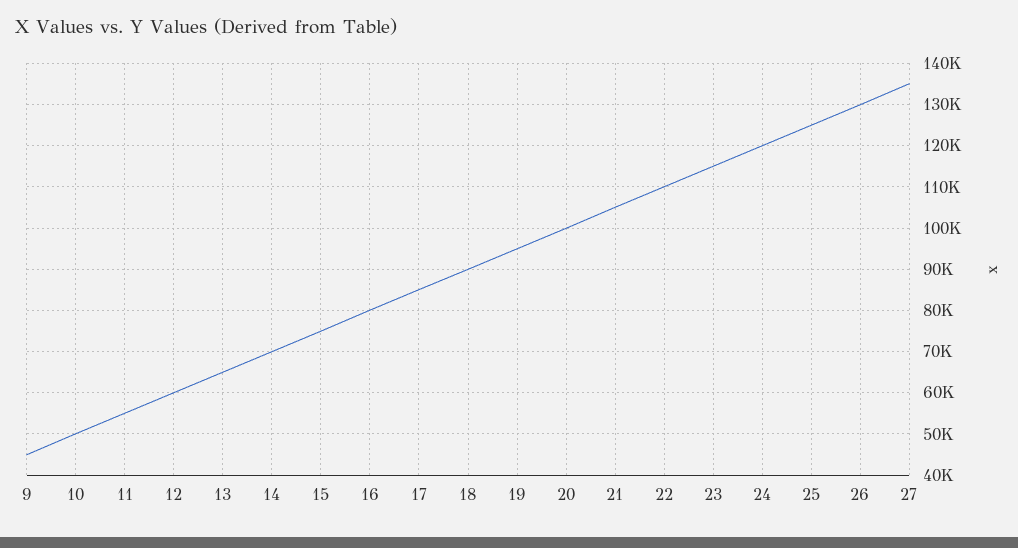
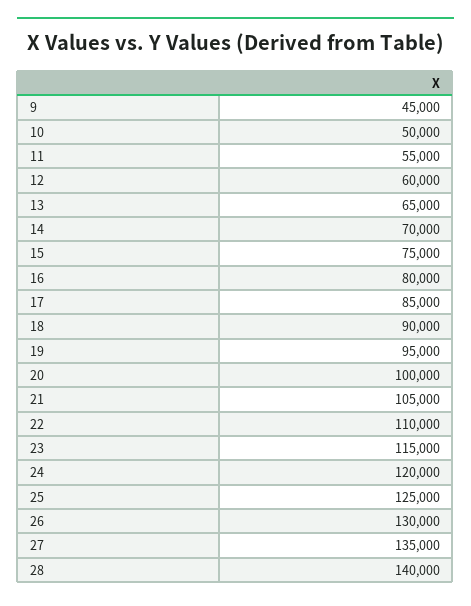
28: none -> 140000

